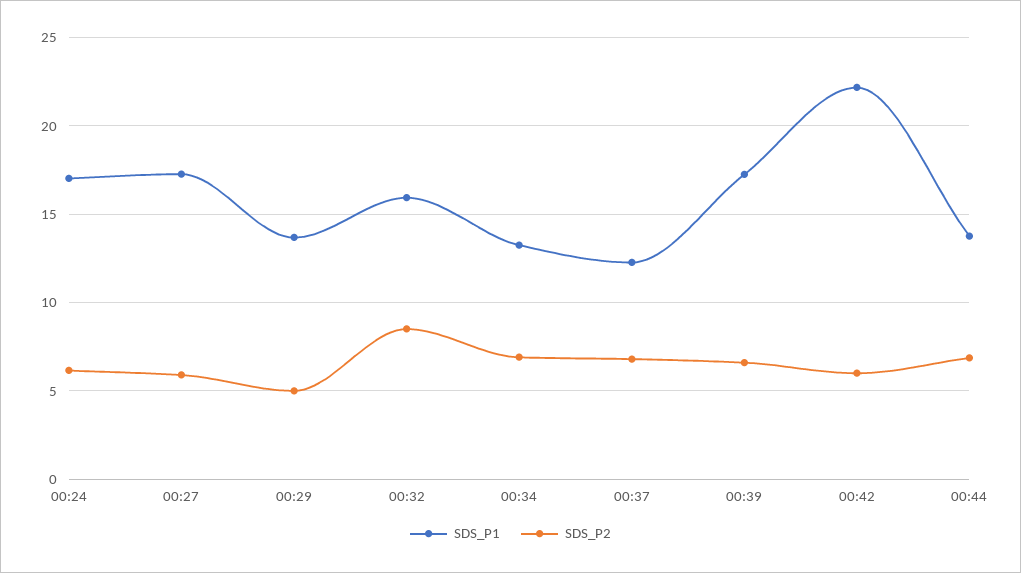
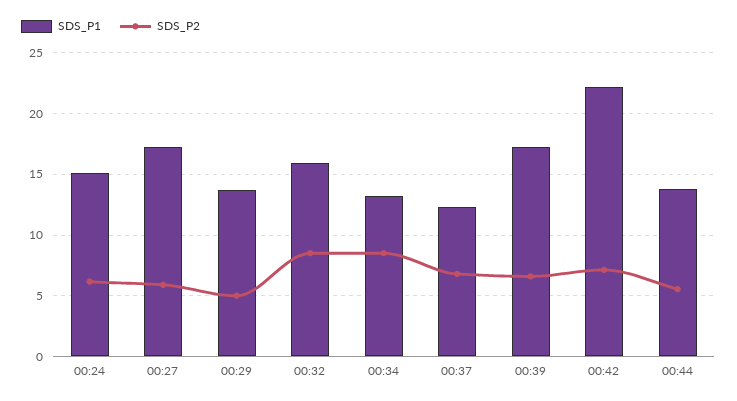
SDS_P1, 00:24: 17 -> 15
SDS_P2, 00:34: 7 -> 8.5
SDS_P2, 00:42: 6 -> 7
SDS_P2, 00:44: 7 -> 5.5

